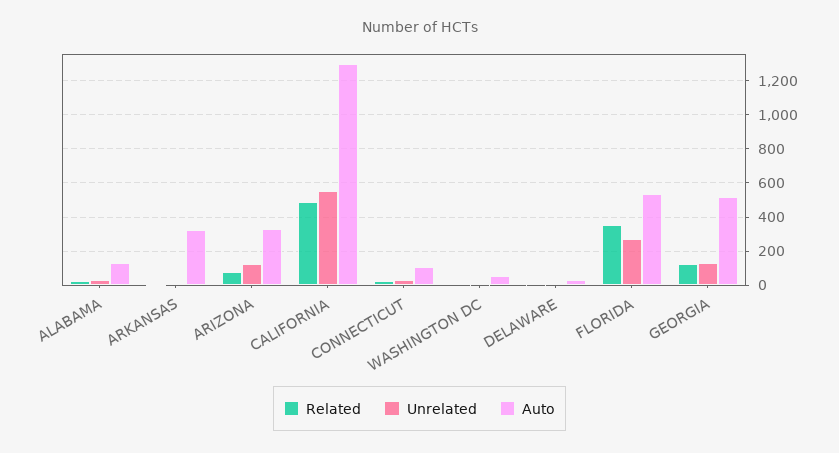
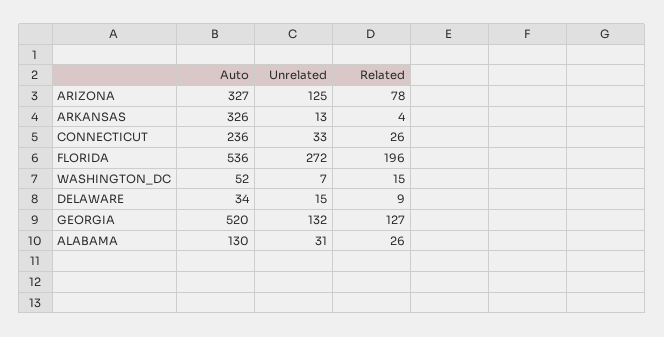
Related, CALIFORNIA: 500 -> none
Unrelated, CALIFORNIA: 550 -> none
Auto, CALIFORNIA: 1300 -> none
Auto, CONNECTICUT: 100 -> 236
Related, FLORIDA: 350 -> 196

